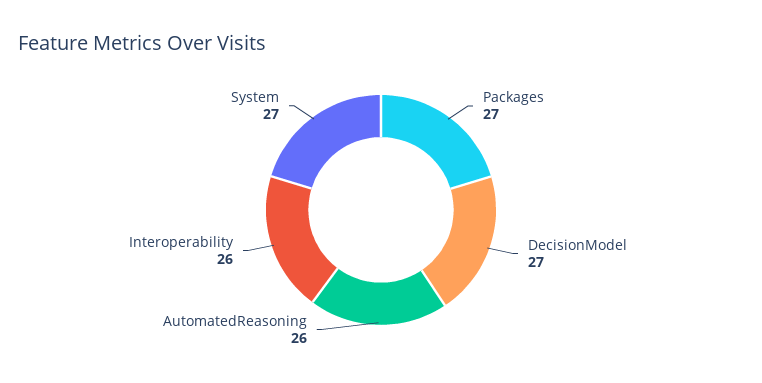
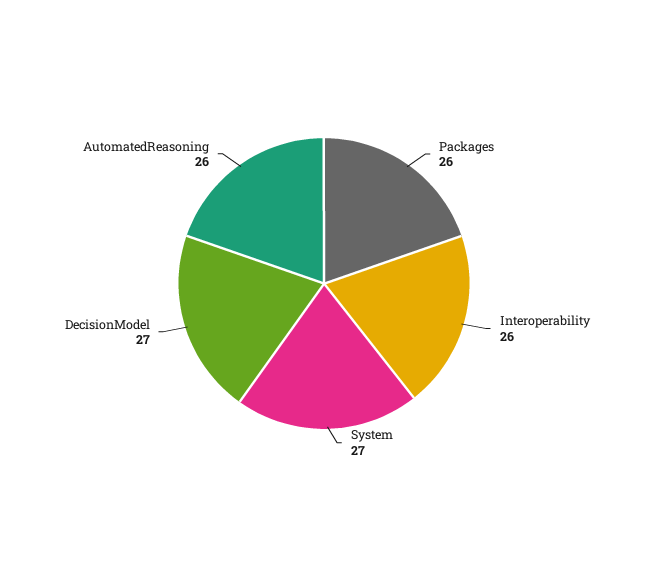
Packages: 27 -> 26

